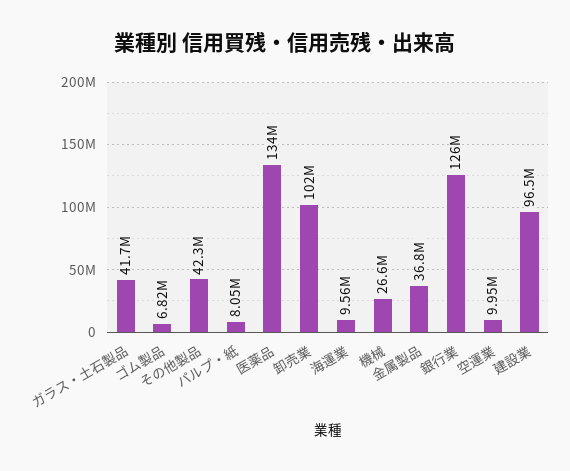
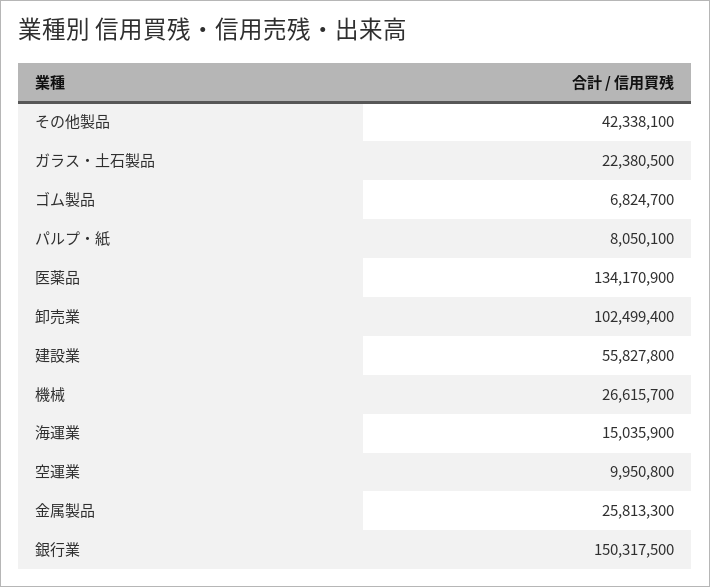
ガラス・土石製品: 41700000 -> 22380500
海運業: 9560000 -> 15035900
金属製品: 36800000 -> 25813300
銀行業: 126000000 -> 150317500
建設業: 96500000 -> 55827800

